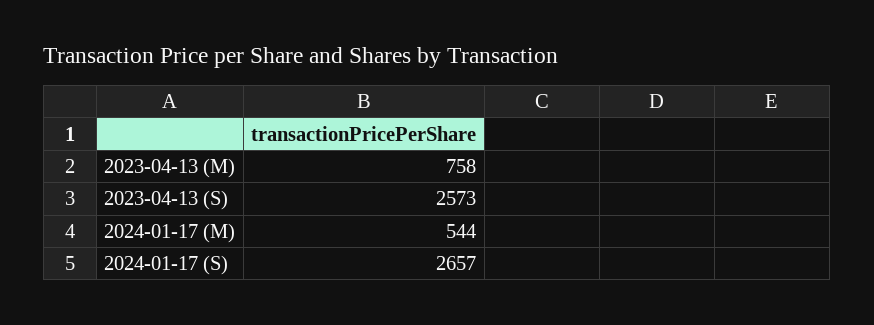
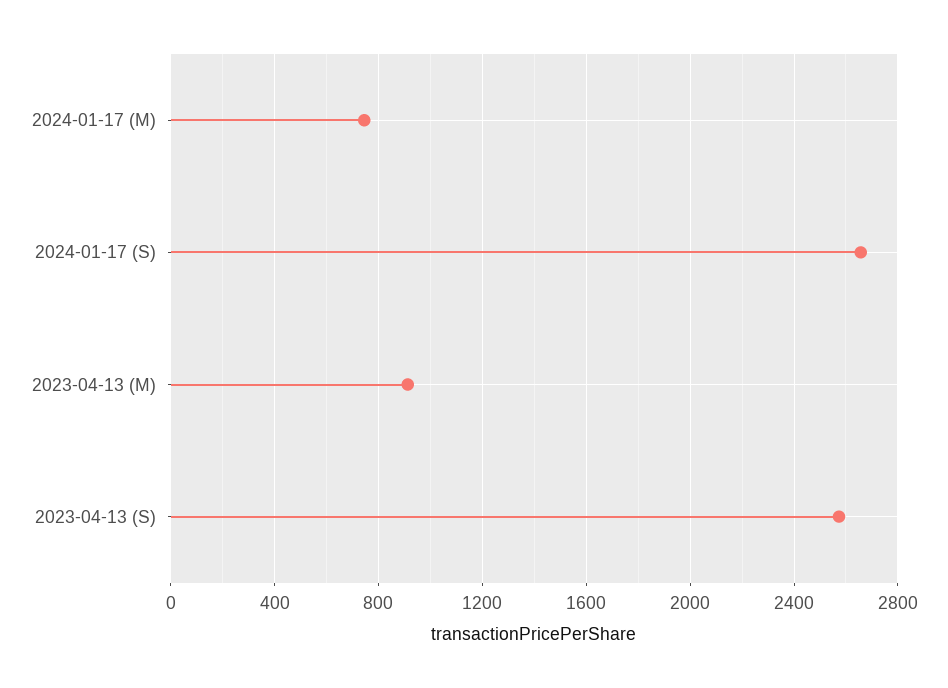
2023-04-13 (M): 758 -> 900
2024-01-17 (M): 544 -> 750

